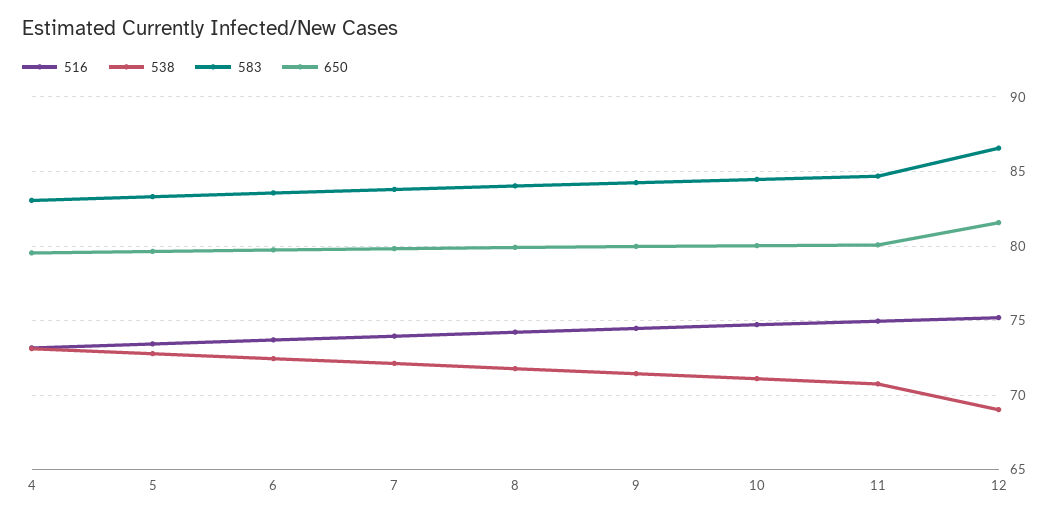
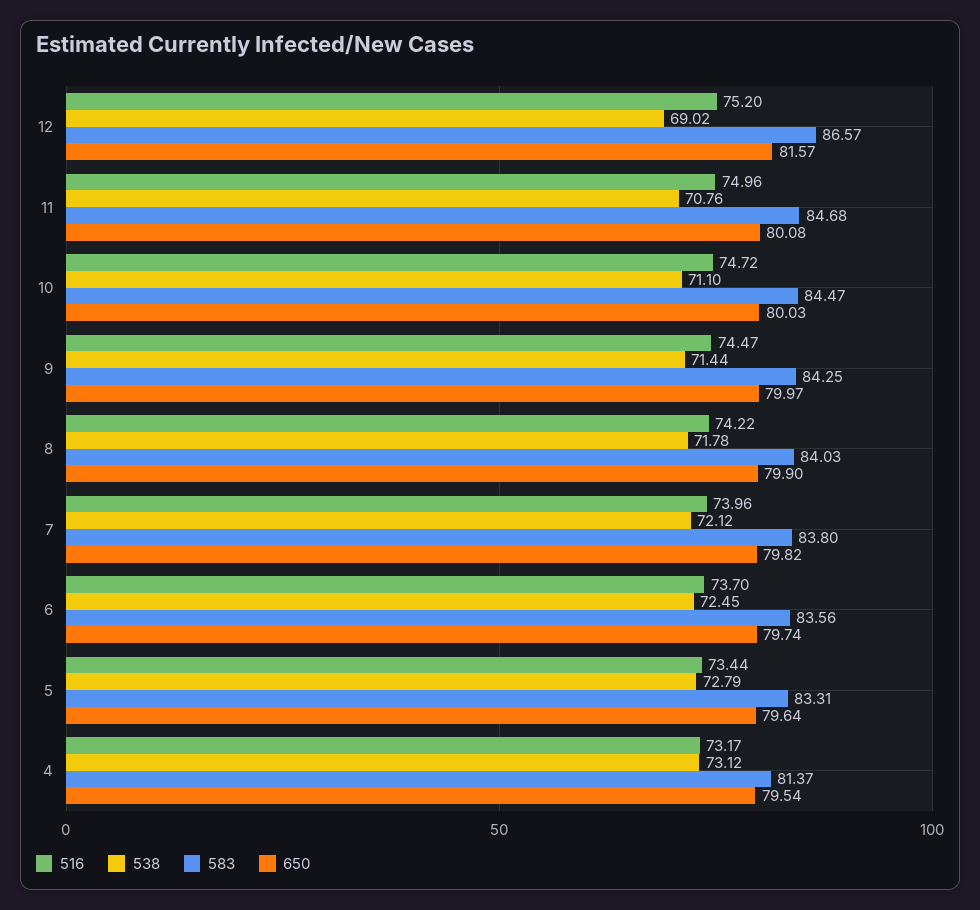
583, 4: 83 -> 81.37

